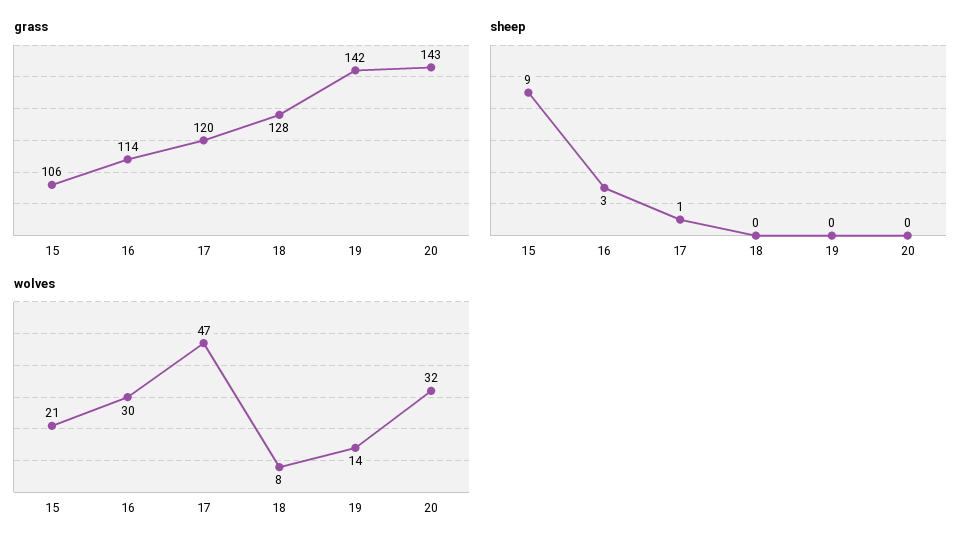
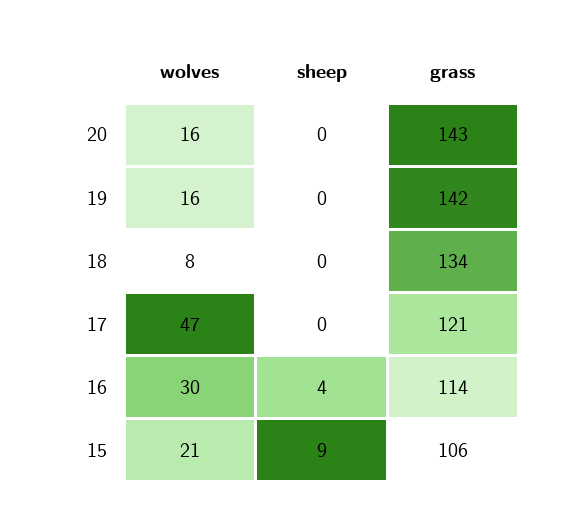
grass, 17: 120 -> 121
grass, 18: 128 -> 134
sheep, 16: 3 -> 4
sheep, 17: 1 -> 0
wolves, 19: 14 -> 16
wolves, 20: 32 -> 16

